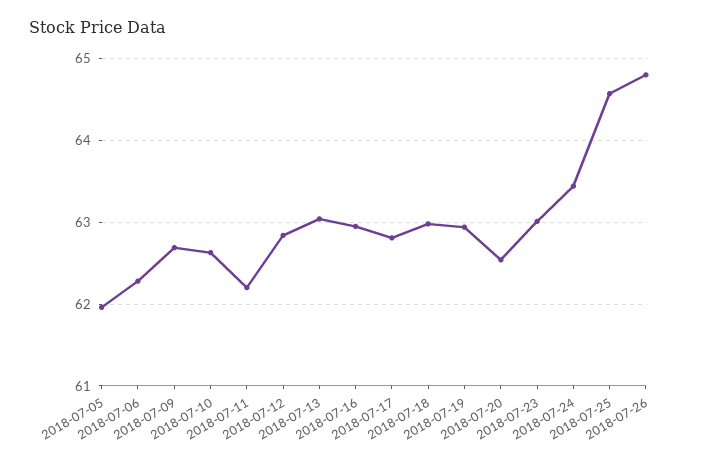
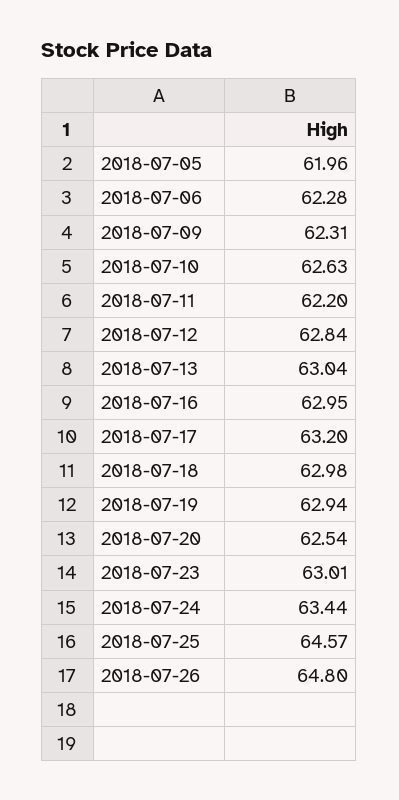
2018-07-09: 62.7 -> 62.31
2018-07-17: 62.8 -> 63.2

